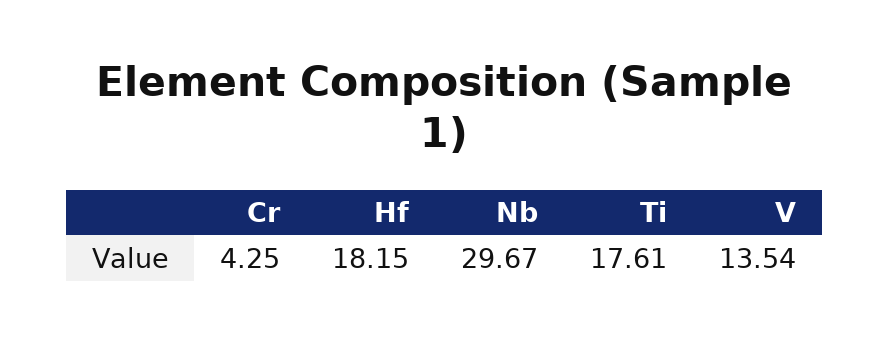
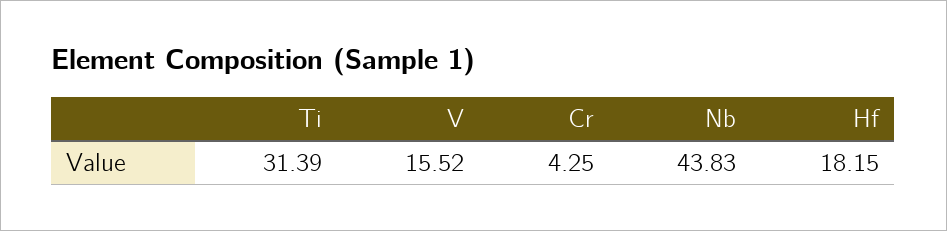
Nb: 29.67 -> 43.83
Ti: 17.61 -> 31.39
V: 13.54 -> 15.52

